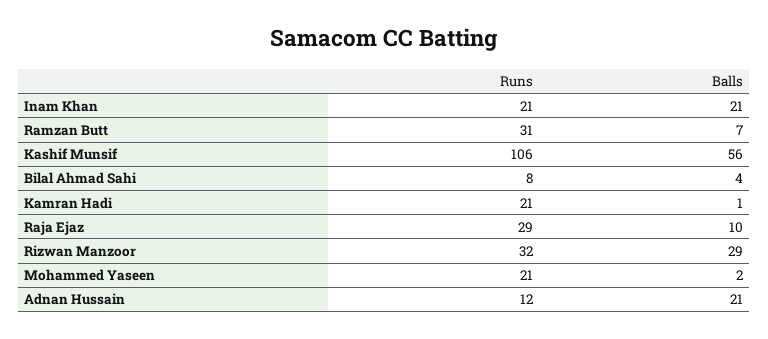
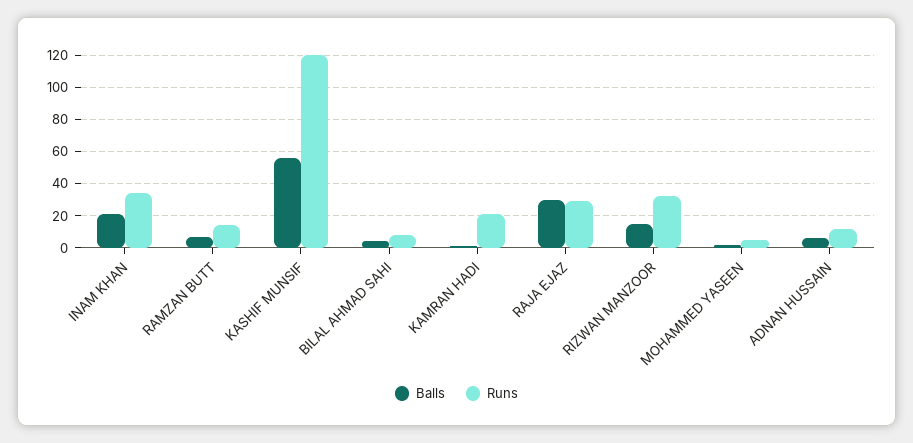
Runs, Inam Khan: 21 -> 35
Runs, Ramzan Butt: 31 -> 15
Runs, Kashif Munsif: 106 -> 120
Balls, Raja Ejaz: 10 -> 30
Balls, Rizwan Manzoor: 29 -> 15
Runs, Mohammed Yaseen: 21 -> 5
Balls, Adnan Hussain: 21 -> 5

